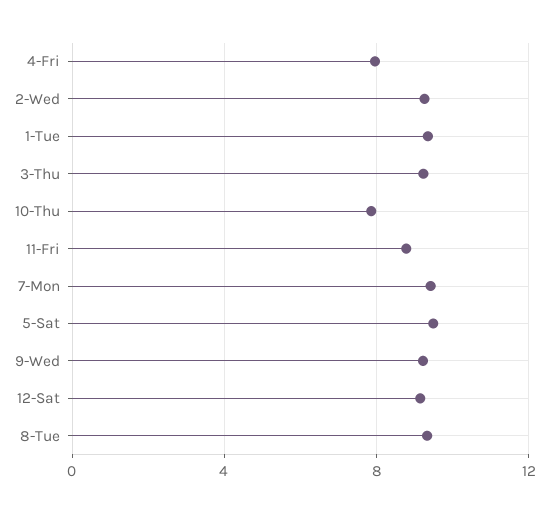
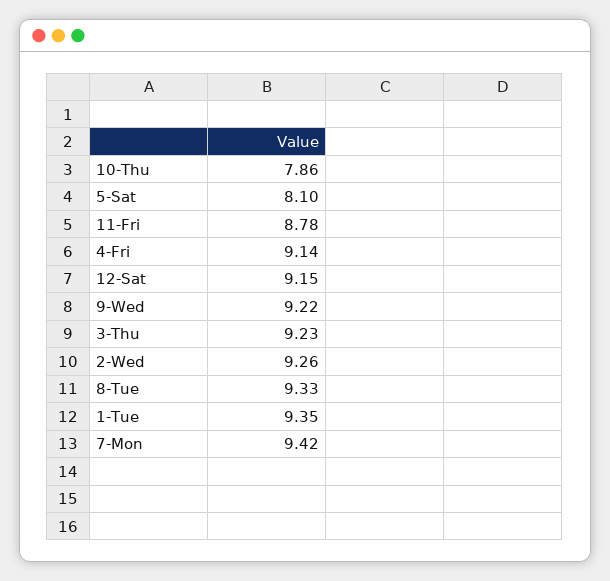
4-Fri: 8 -> 9.14
5-Sat: 9.5 -> 8.1

